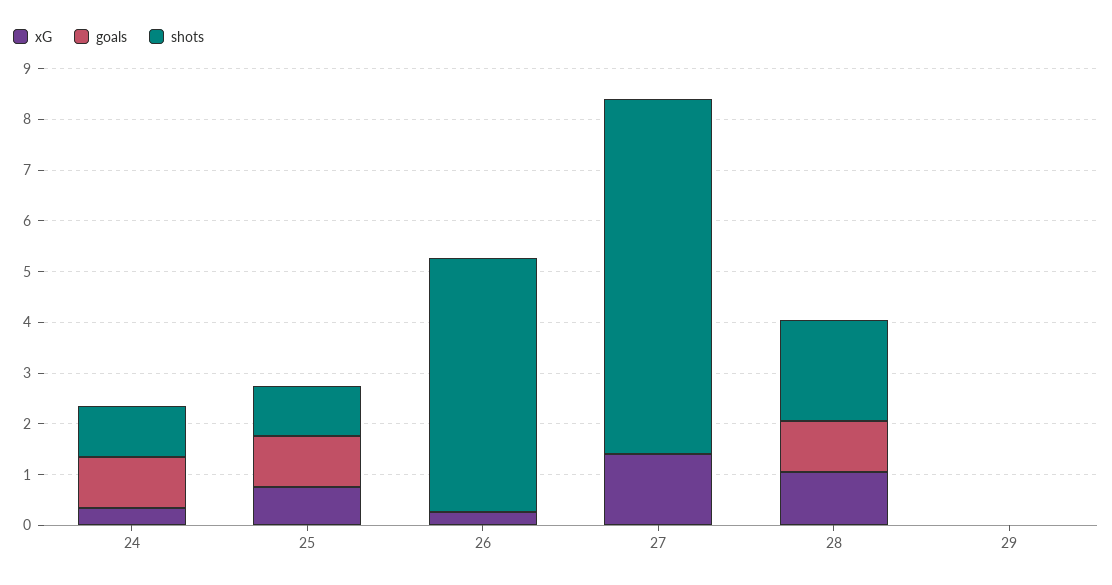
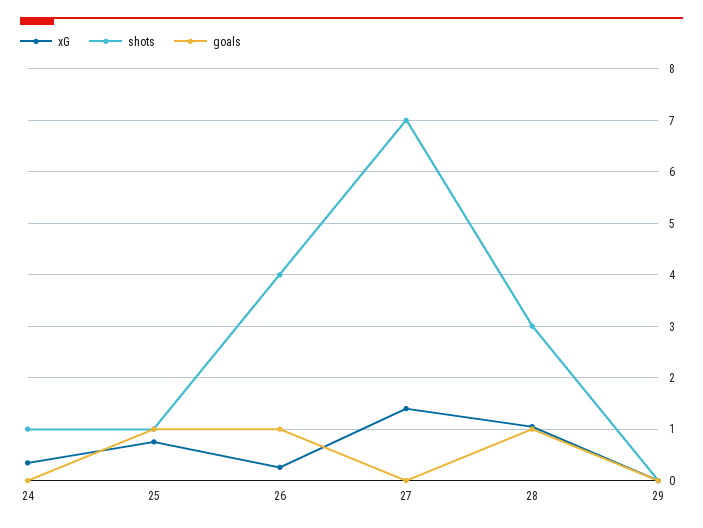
goals, 24: 1 -> 0
goals, 26: 0 -> 1
shots, 26: 5 -> 4
shots, 28: 2 -> 3

